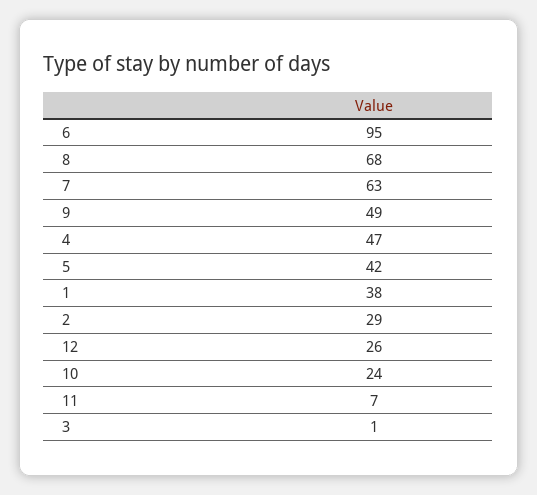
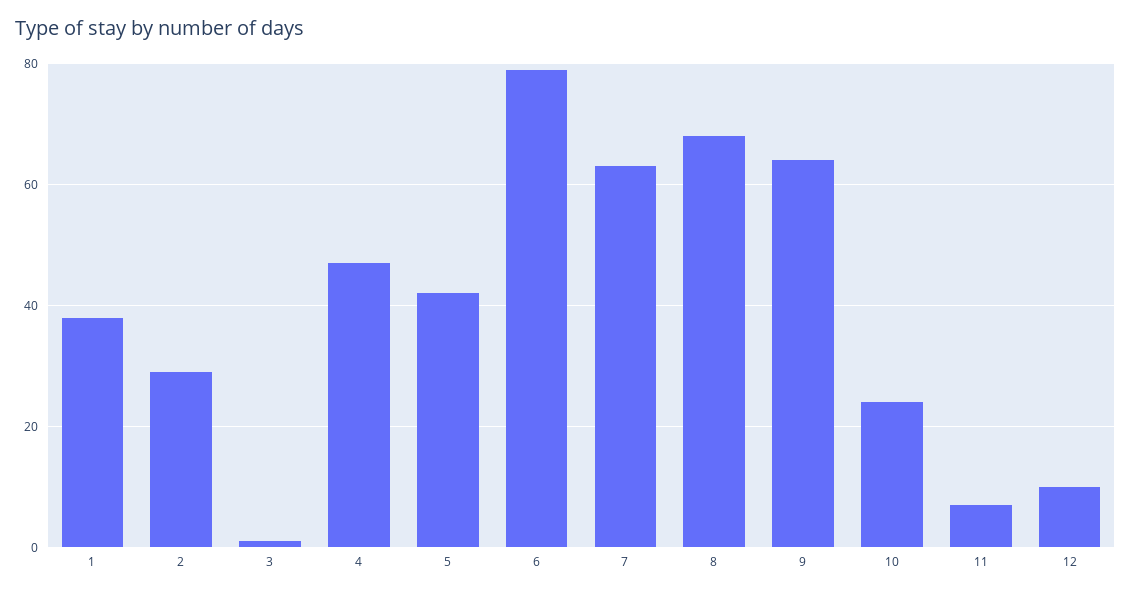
6: 95 -> 80
9: 49 -> 65
12: 26 -> 10

